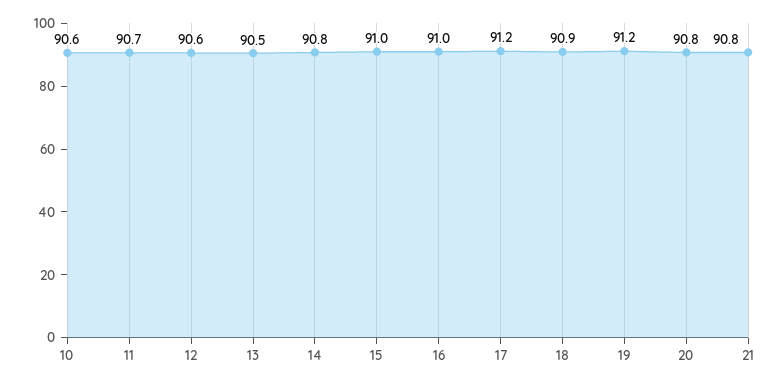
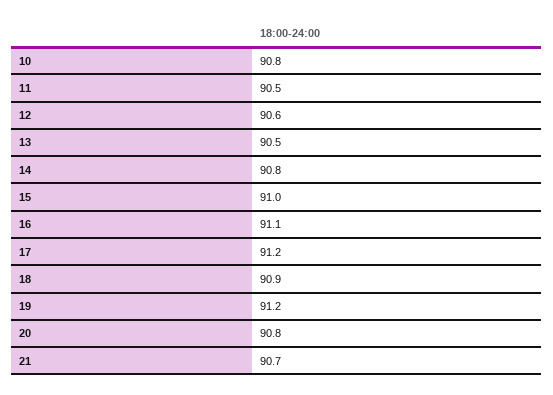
10: 90.6 -> 90.8
11: 90.7 -> 90.5
16: 91 -> 91.1
21: 90.8 -> 90.7

